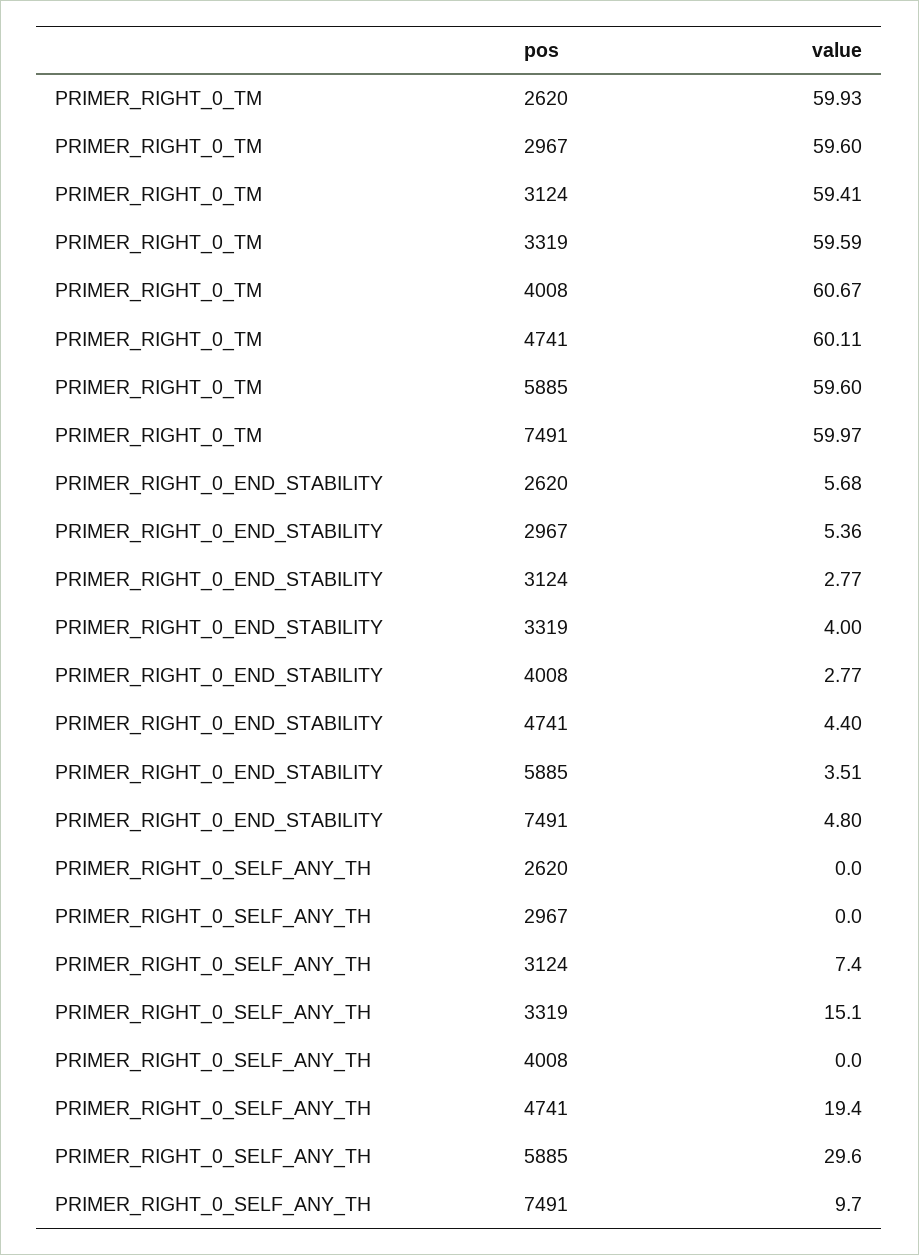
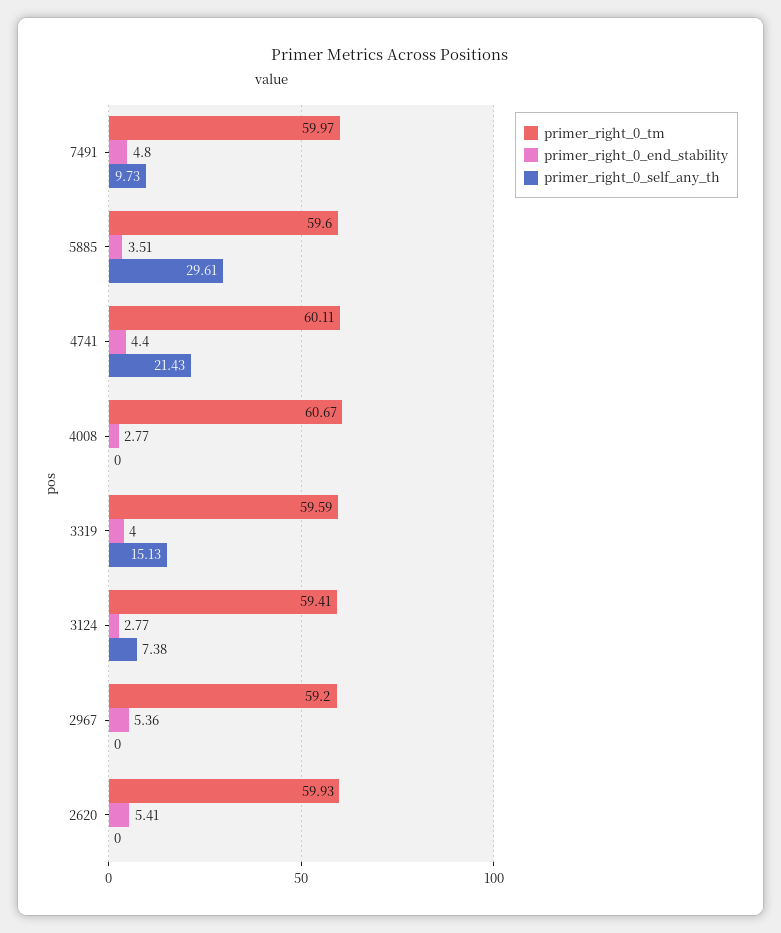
PRIMER_RIGHT_0_TM, 2967: 59.6 -> 59.2
PRIMER_RIGHT_0_END_STABILITY, 2620: 5.68 -> 5.41
PRIMER_RIGHT_0_SELF_ANY_TH, 4741: 19.4 -> 21.43

